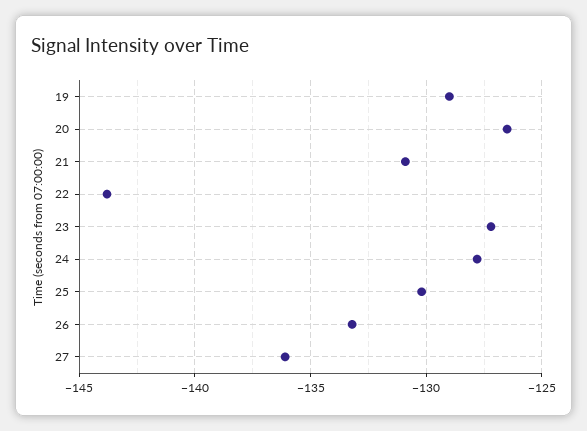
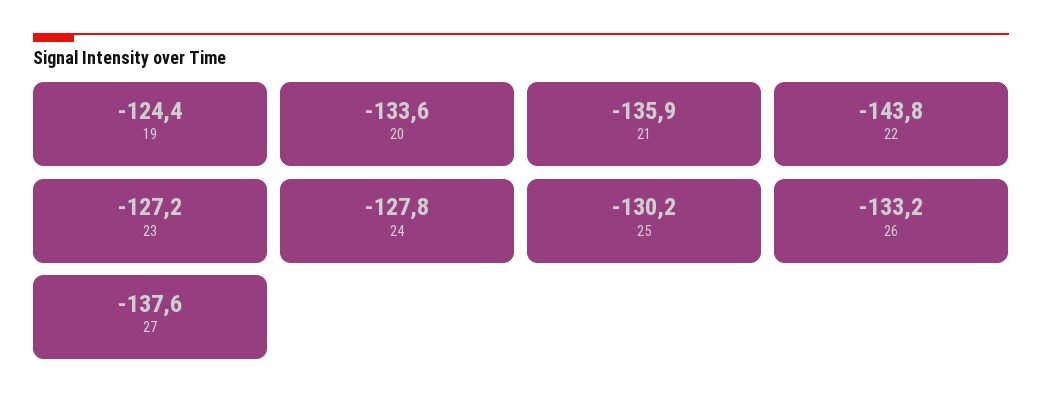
19: -129 -> -124.4
20: -126.5 -> -133.6
21: -131 -> -135.9
27: -136 -> -137.6

